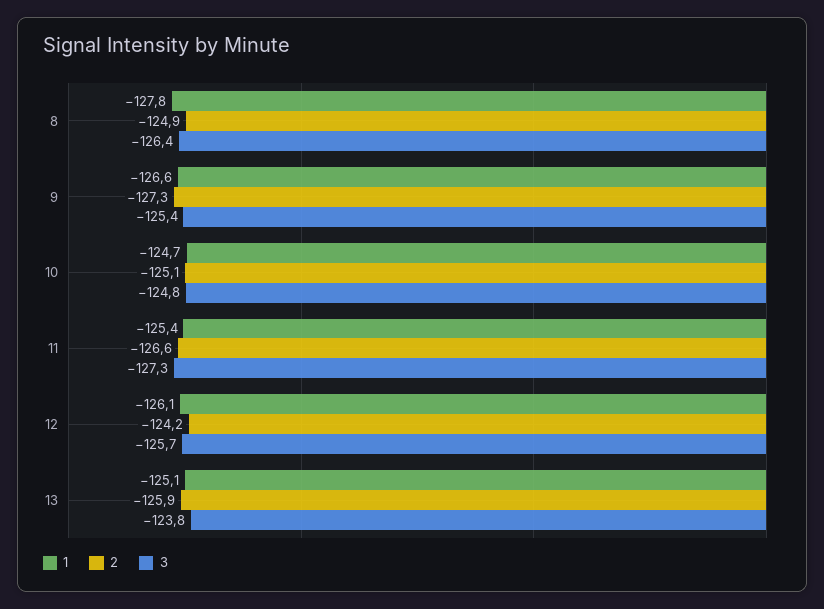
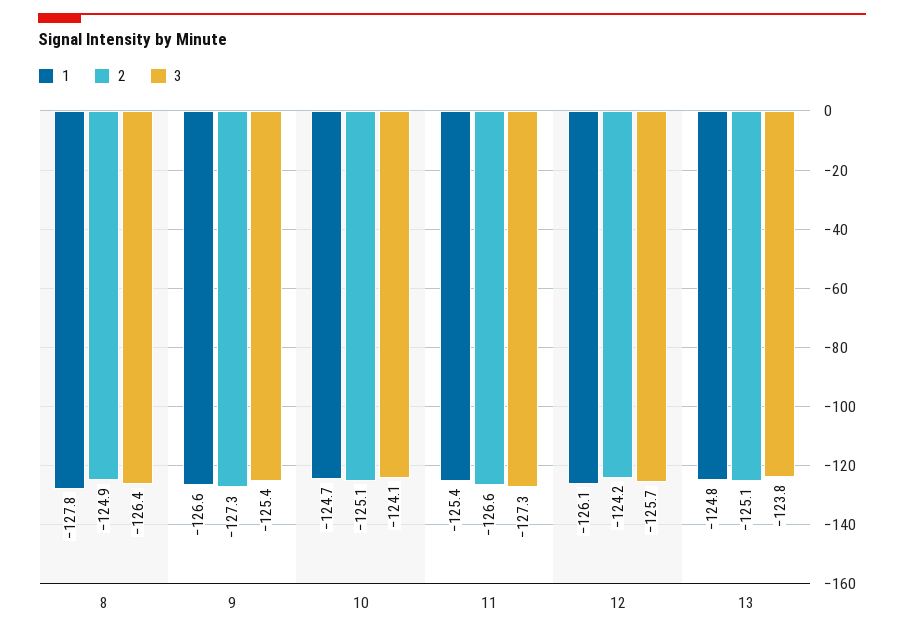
3, 10: -124.8 -> -124.1
1, 13: -125.1 -> -124.8
2, 13: -125.9 -> -125.1

